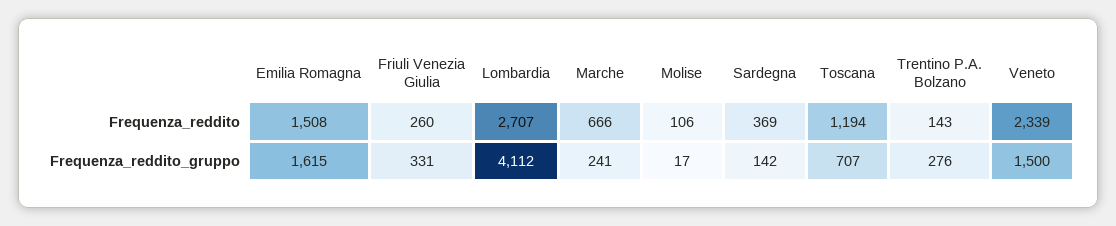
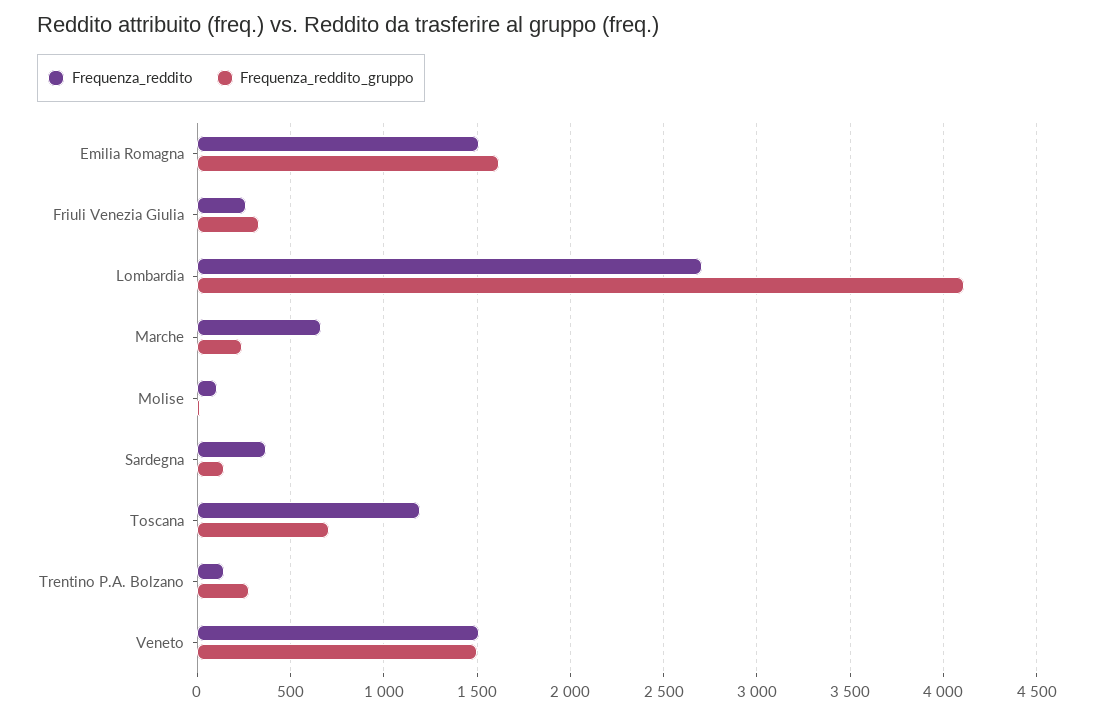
Frequenza_reddito, Veneto: 2339 -> 1500

